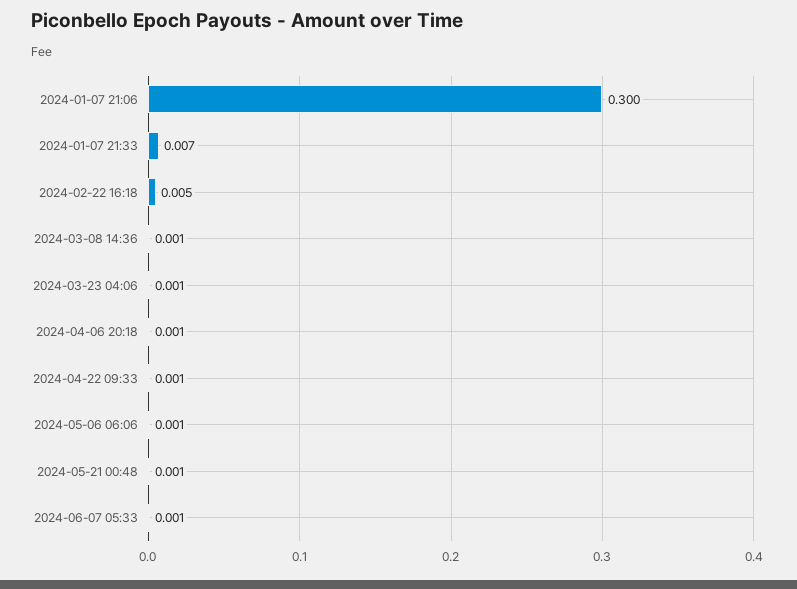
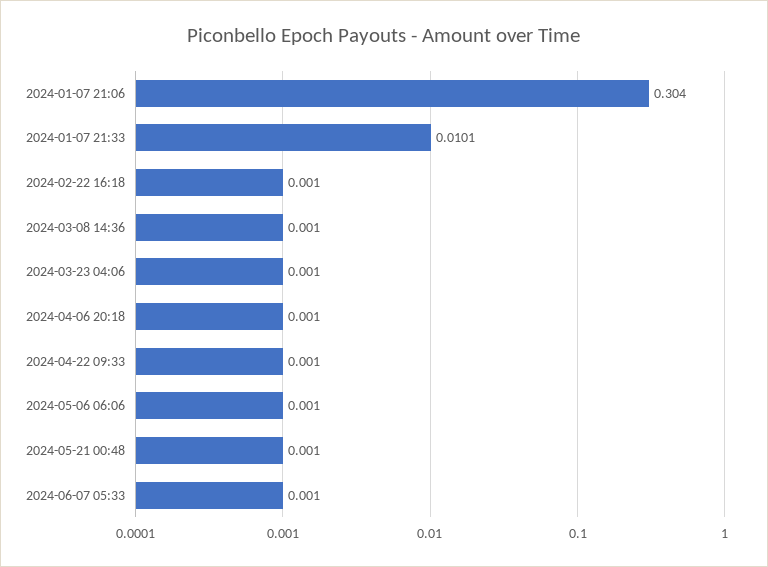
2024-01-07 21:06: 0.3 -> 0.304
2024-01-07 21:33: 0.007 -> 0.0101
2024-02-22 16:18: 0.005 -> 0.001

